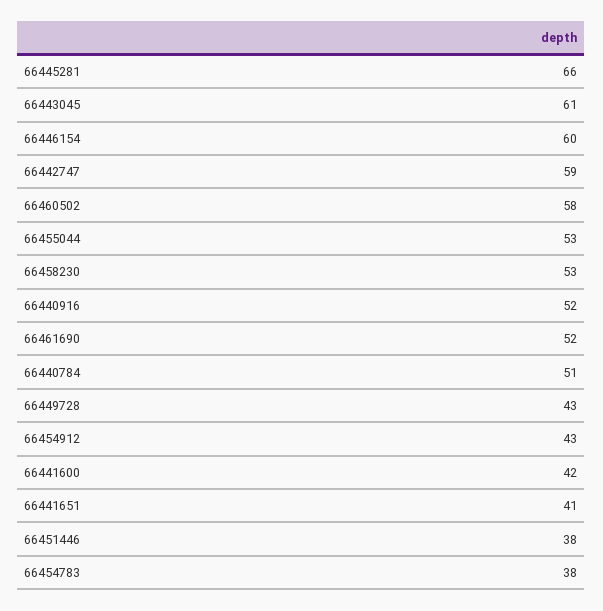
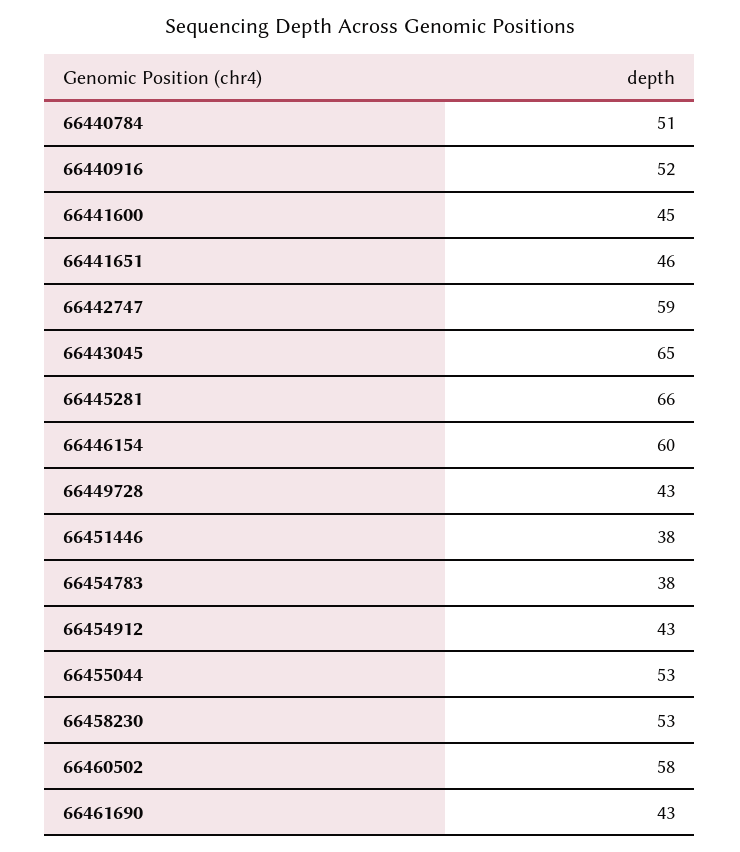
66443045: 61 -> 65
66461690: 52 -> 43
66441600: 42 -> 45
66441651: 41 -> 46

